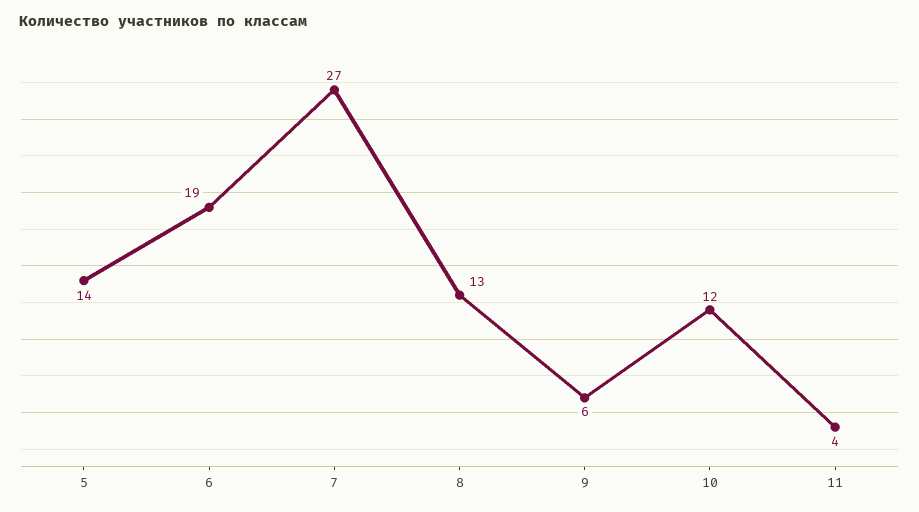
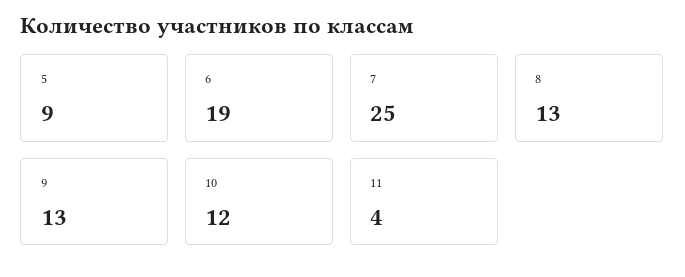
5: 14 -> 9
7: 27 -> 25
9: 6 -> 13

